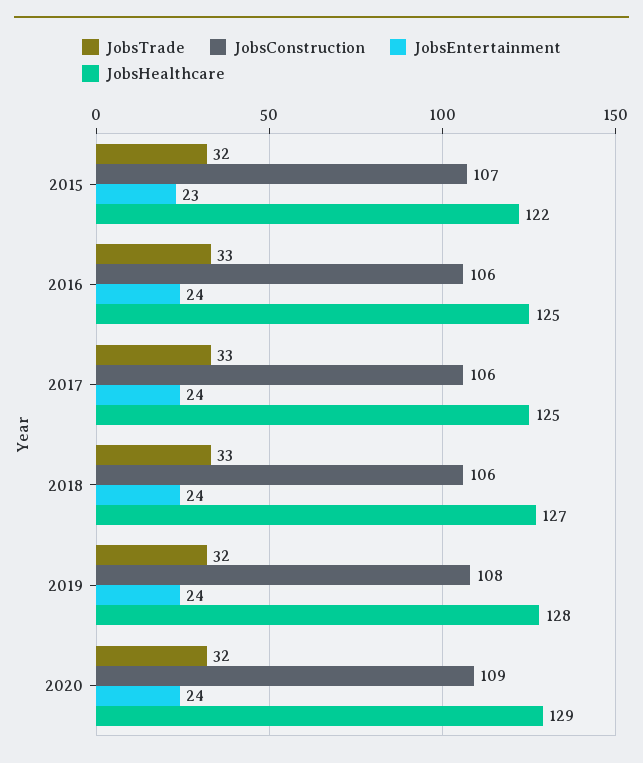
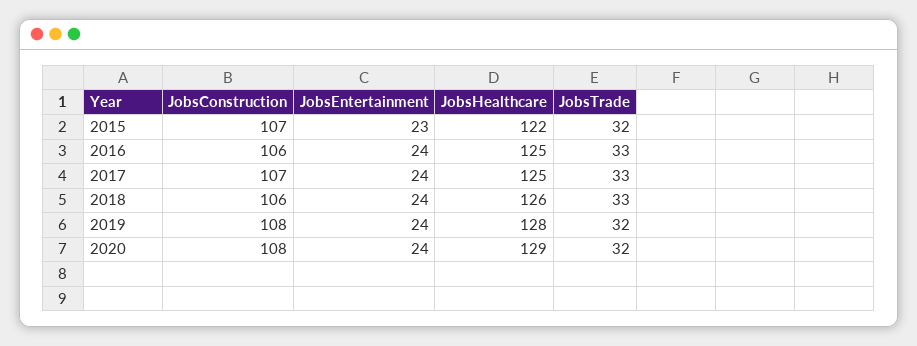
JobsConstruction, 2017: 106 -> 107
JobsHealthcare, 2018: 127 -> 126
JobsConstruction, 2020: 109 -> 108

